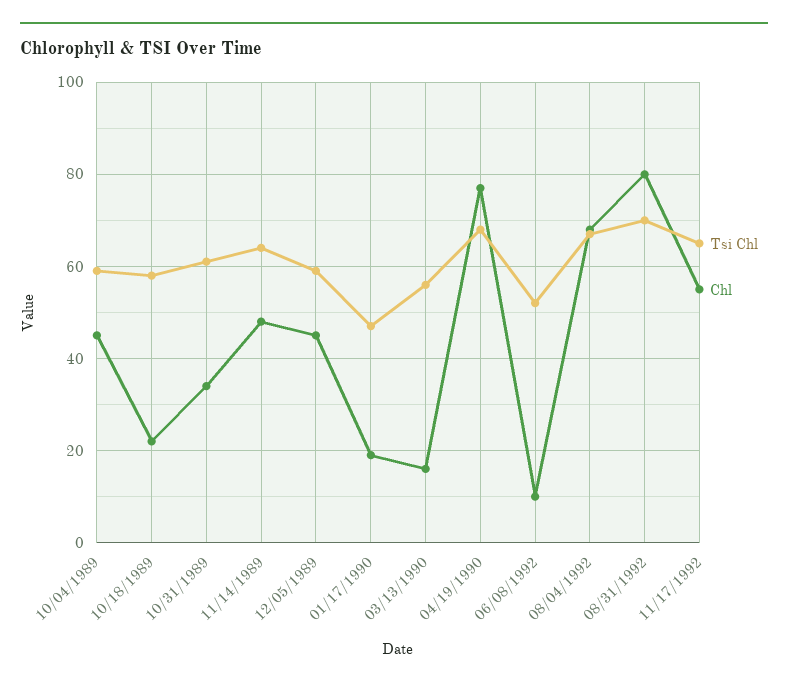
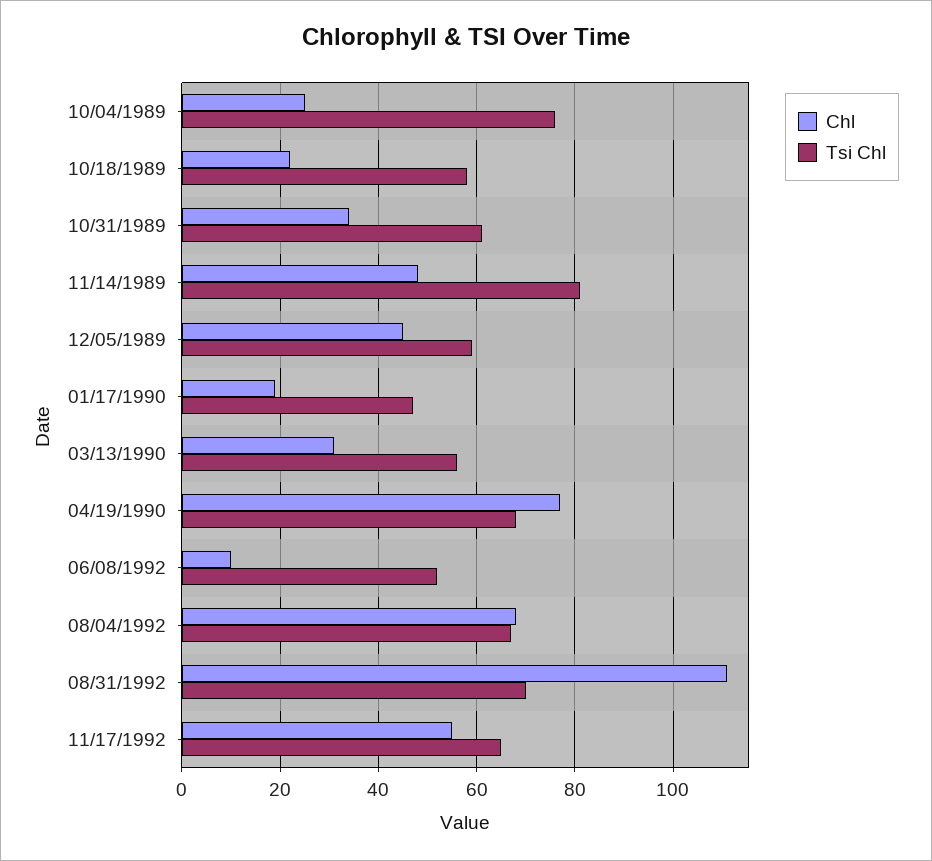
Tsi Chl, 10/04/1989: 60 -> 75
Chl, 10/04/1989: 45 -> 25
Tsi Chl, 11/14/1989: 65 -> 80
Chl, 03/13/1990: 15 -> 30
Chl, 08/31/1992: 80 -> 110

